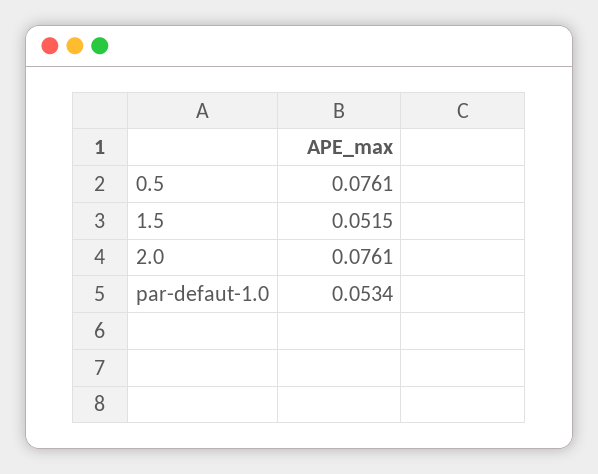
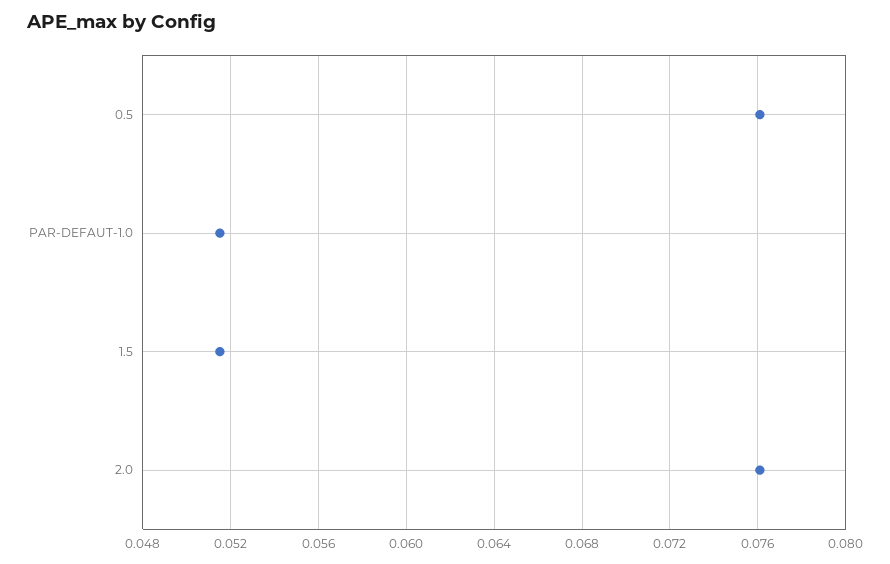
par-defaut-1.0: 0.0534 -> 0.0515

